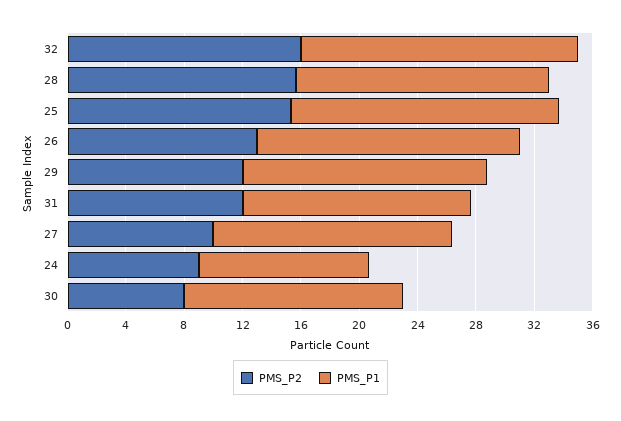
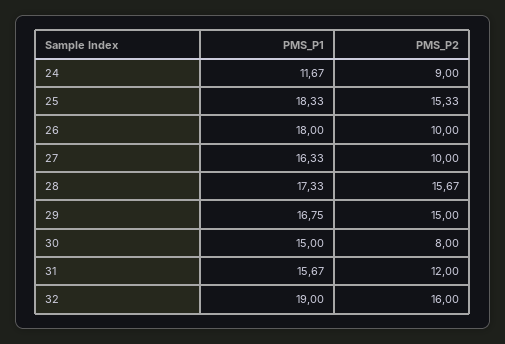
PMS_P2, 26: 13 -> 10
PMS_P2, 29: 12 -> 15

